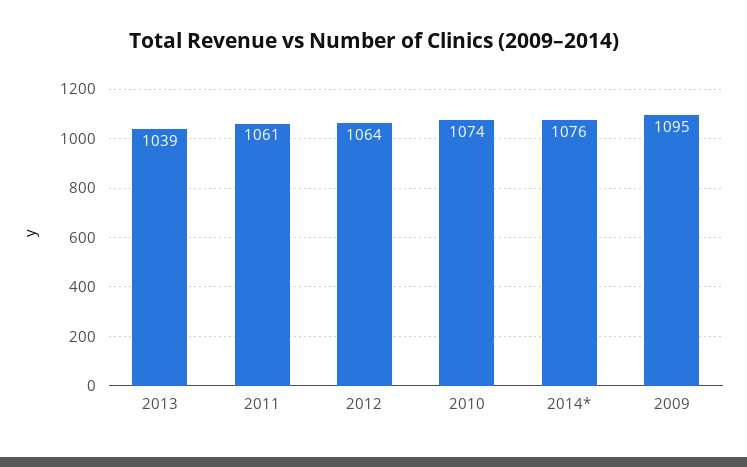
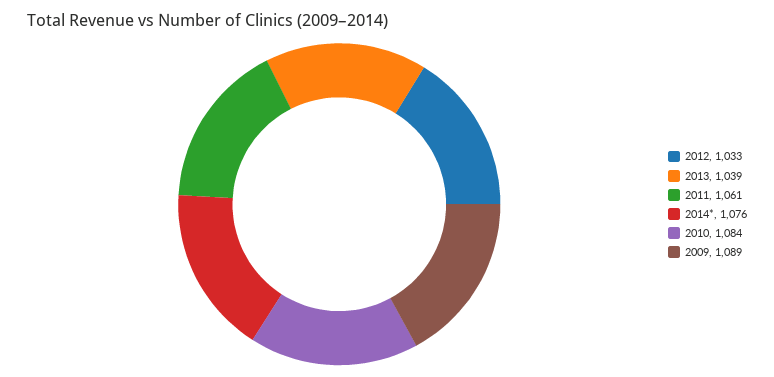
2012: 1064 -> 1033
2010: 1074 -> 1084
2009: 1095 -> 1089

